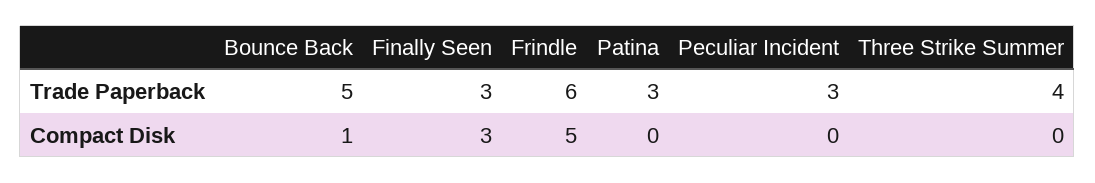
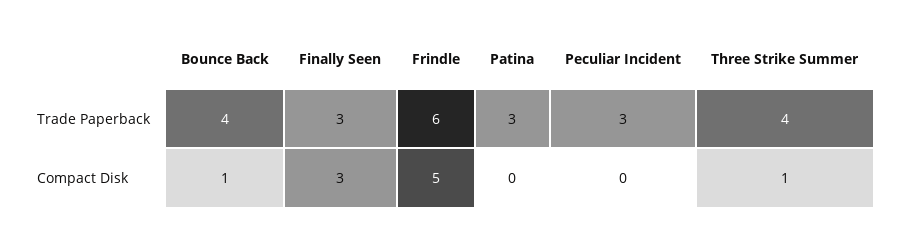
Bounce Back, Trade Paperback: 5 -> 4
Three Strike Summer, Compact Disk: 0 -> 1

